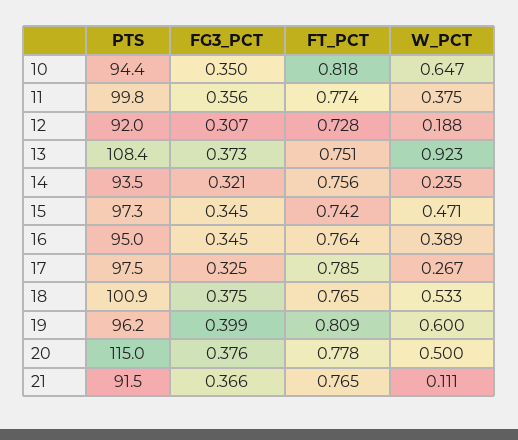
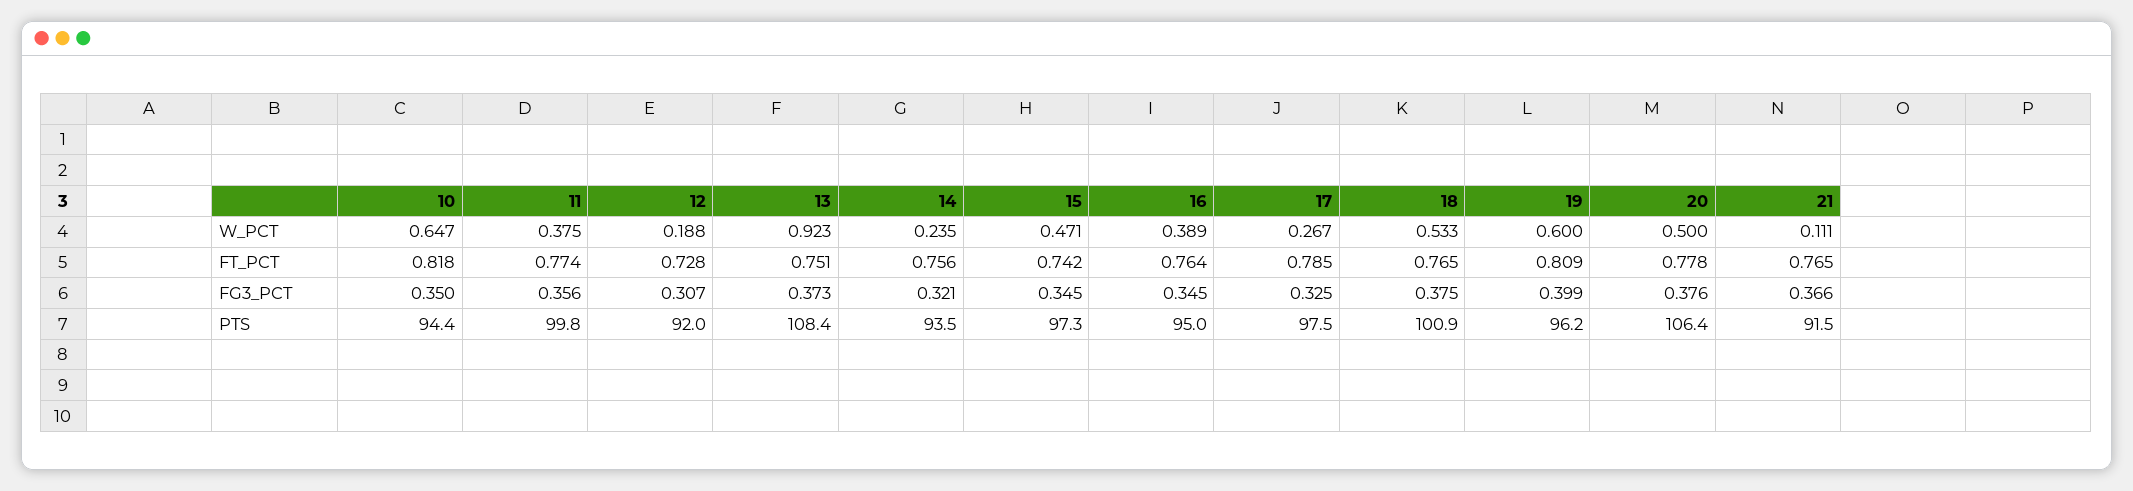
PTS, 20: 115 -> 106.4

